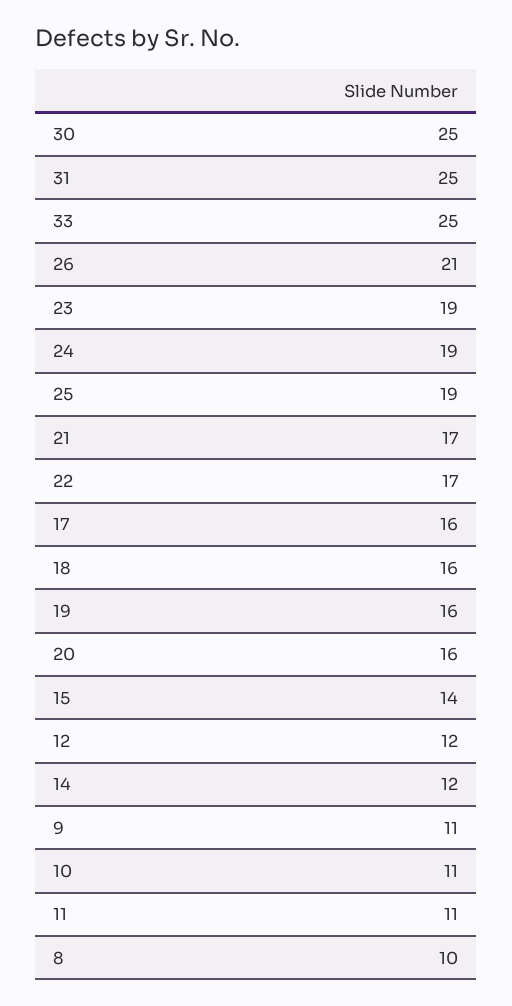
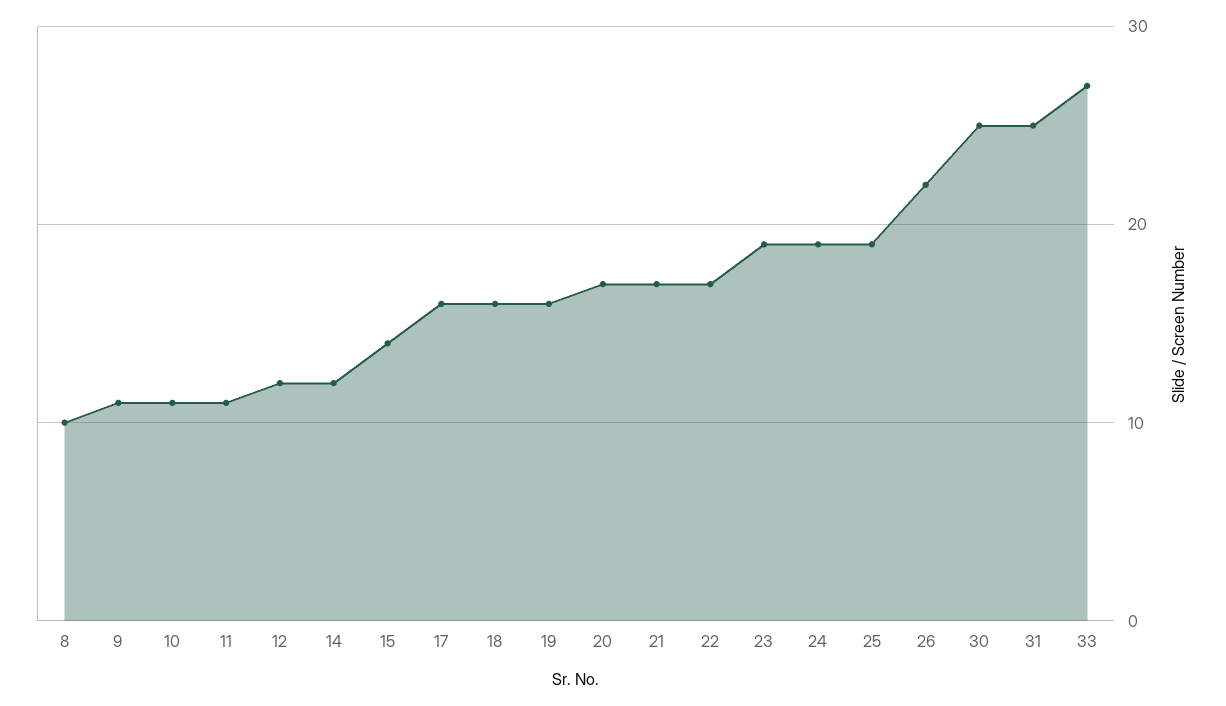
33: 25 -> 27
26: 21 -> 22
20: 16 -> 17

